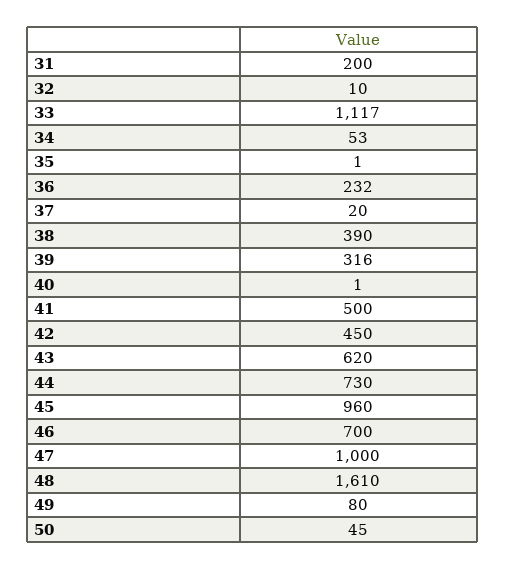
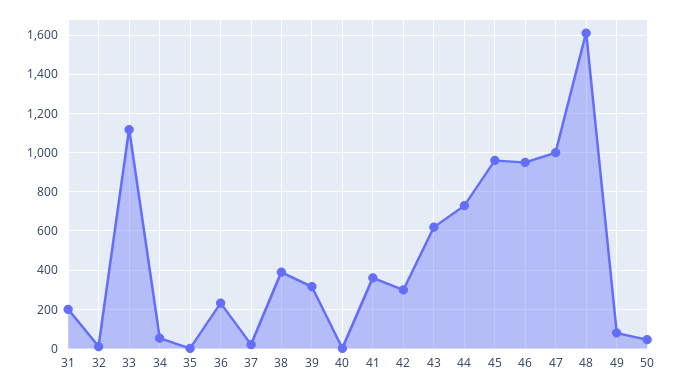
41: 500 -> 350
42: 450 -> 300
46: 700 -> 950

